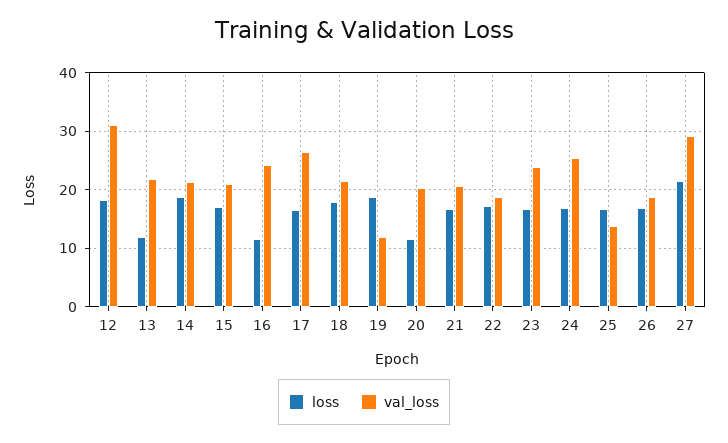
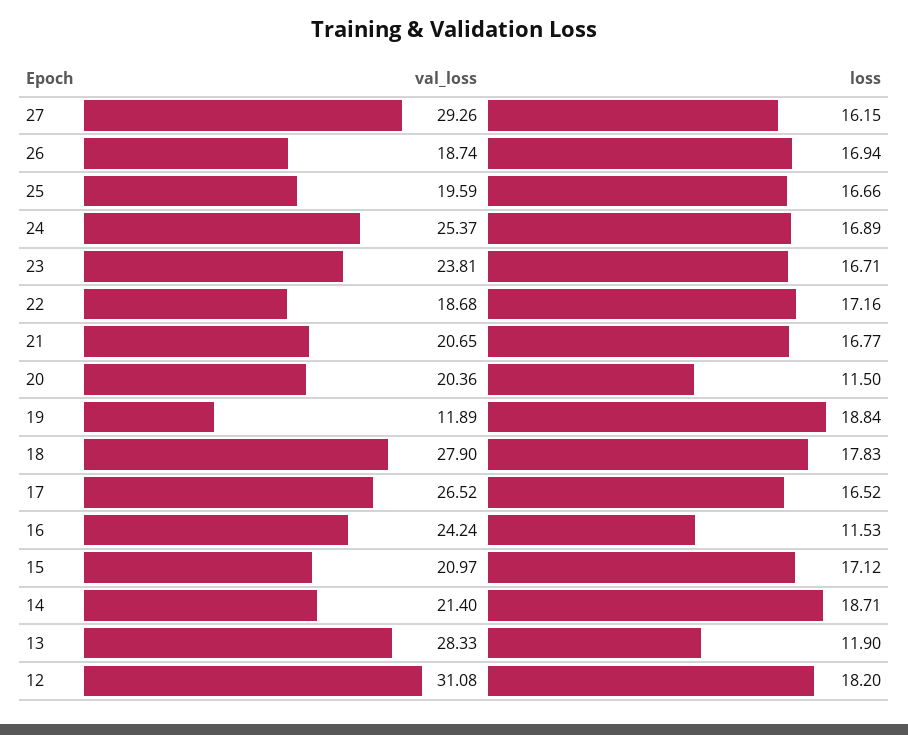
val_loss, 13: 22 -> 28.33
val_loss, 18: 22 -> 27.9
val_loss, 25: 14 -> 19.59
loss, 27: 22 -> 16.15

